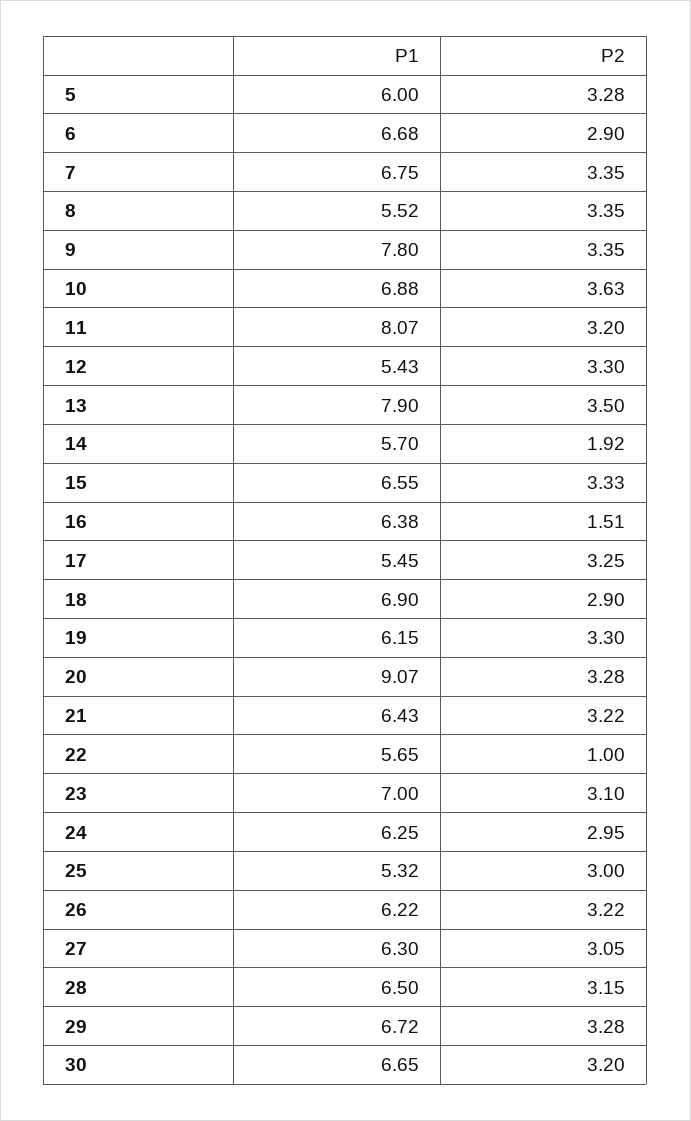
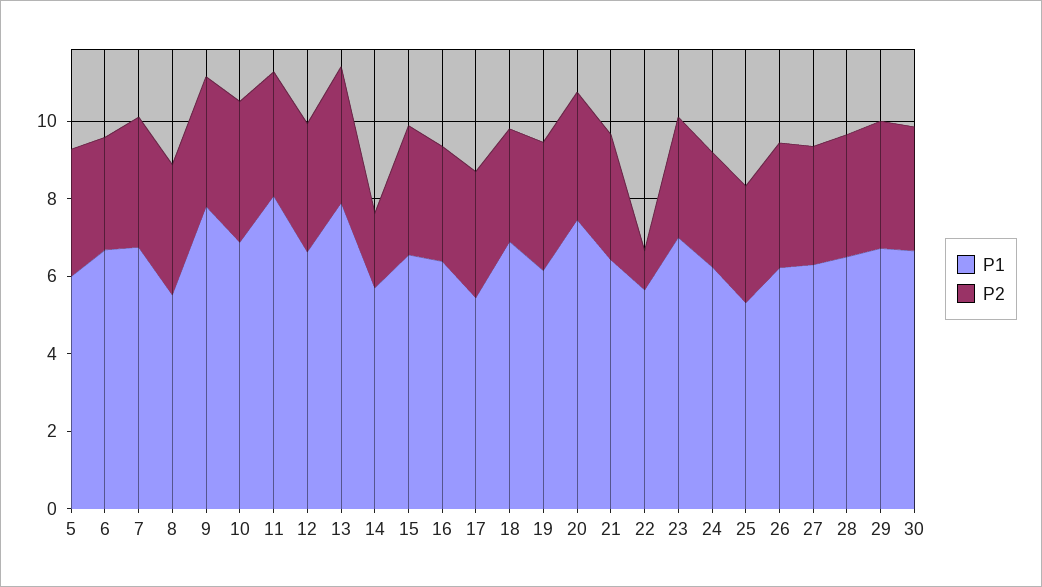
P1, 12: 5.43 -> 6.5
P2, 16: 1.51 -> 3
P1, 20: 9.07 -> 7.5

